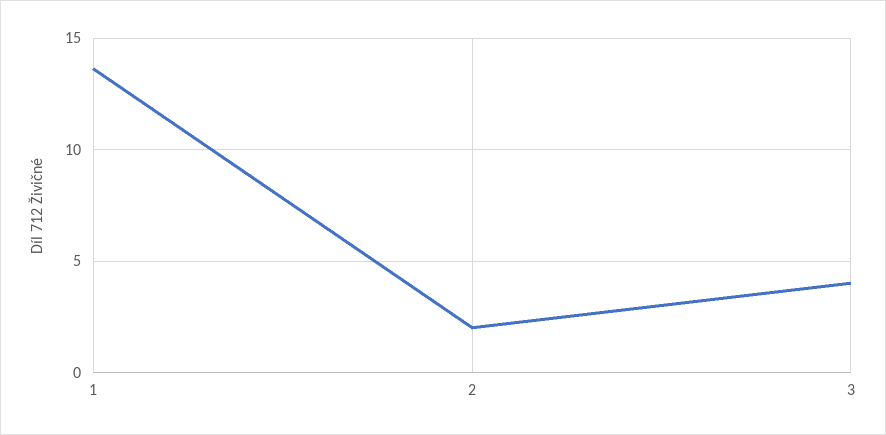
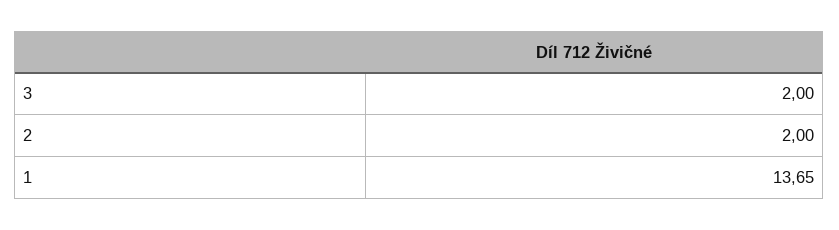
3: 4 -> 2

